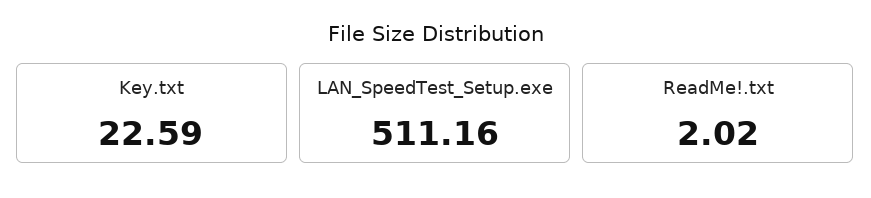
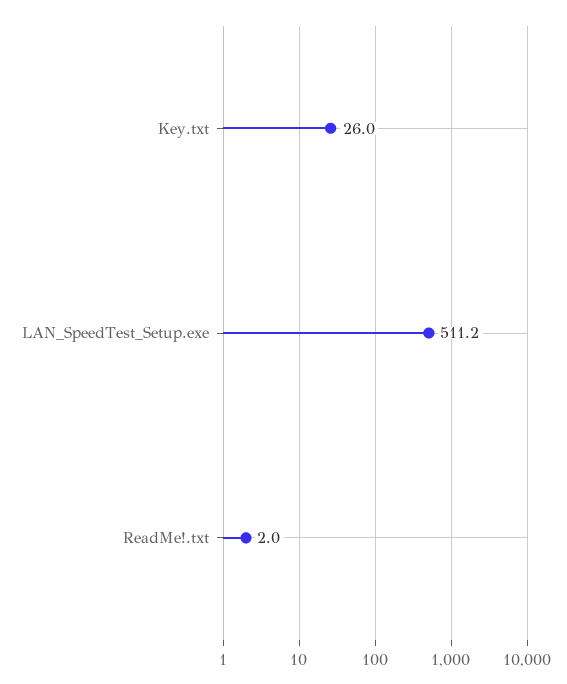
Key.txt: 22.59 -> 26

